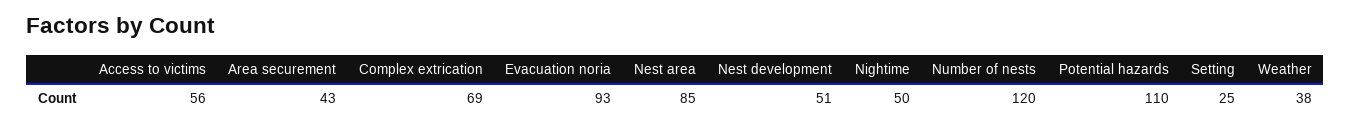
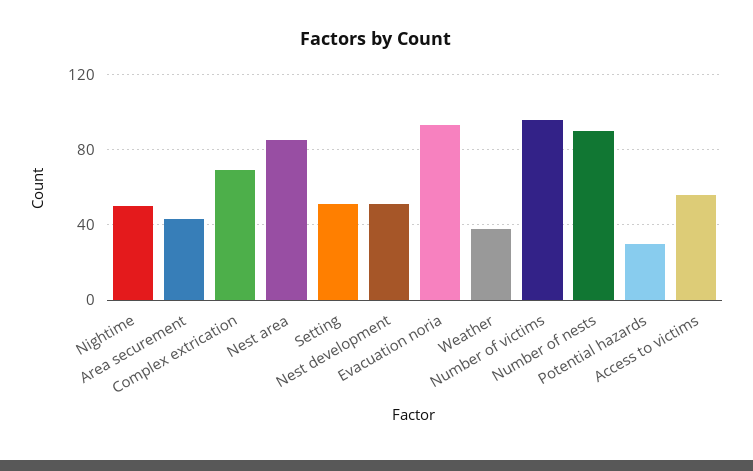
Number of nests: 120 -> 90
Potential hazards: 110 -> 30
Setting: 25 -> 50
Number of victims: none -> 95

